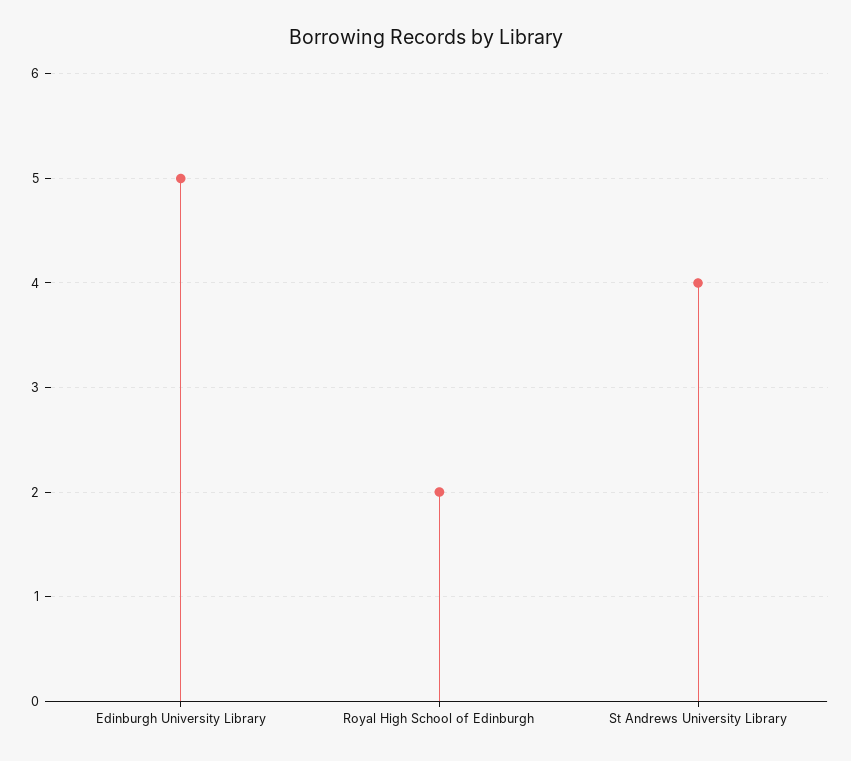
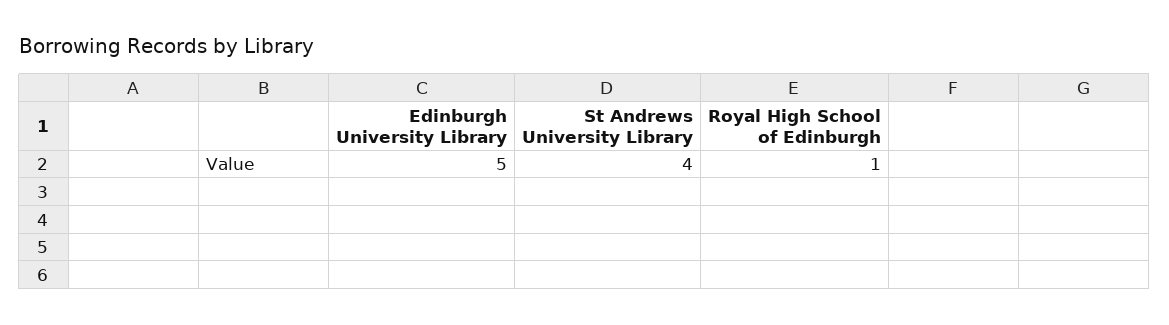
Royal High School of Edinburgh: 2 -> 1

